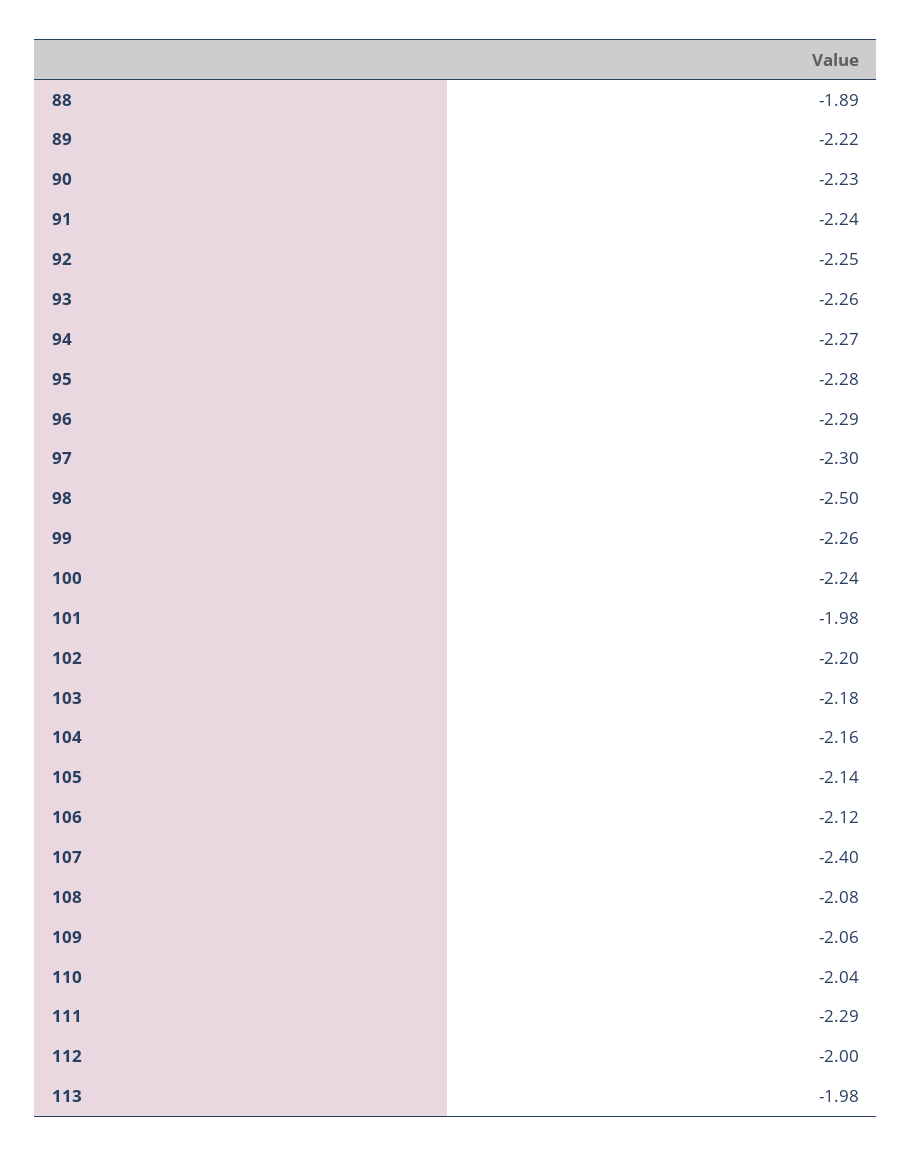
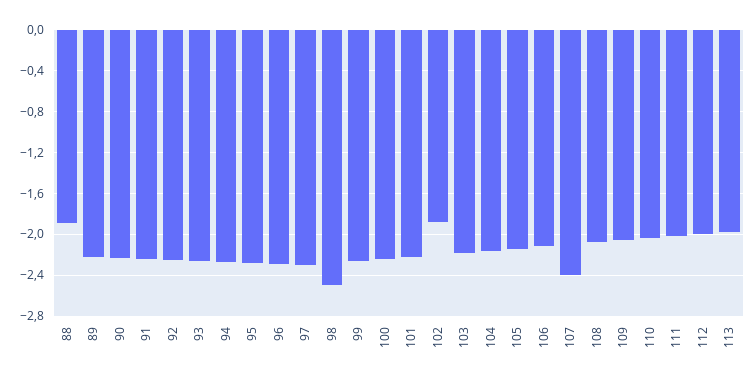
101: -1.98 -> -2.2
102: -2.2 -> -1.9
111: -2.29 -> -2

